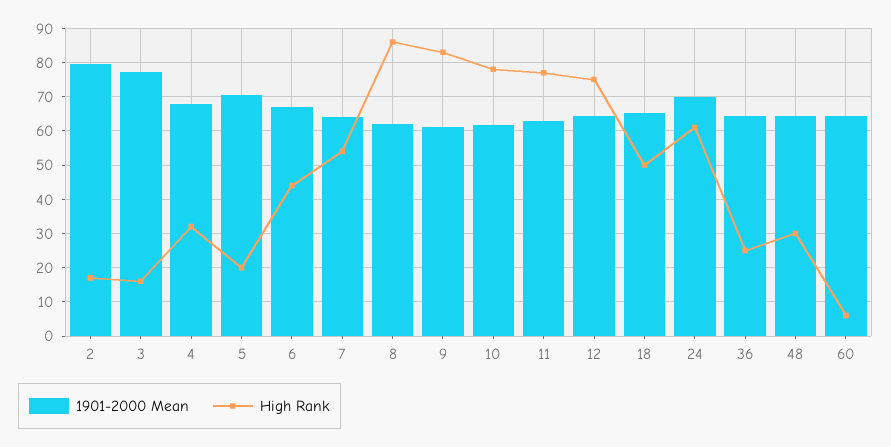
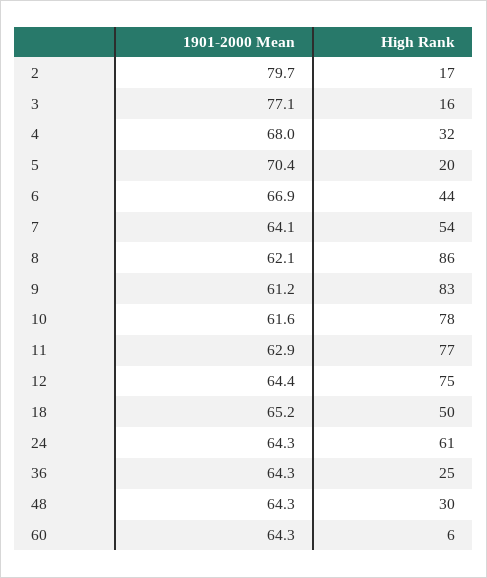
1901-2000 Mean, 24: 70 -> 64.3

